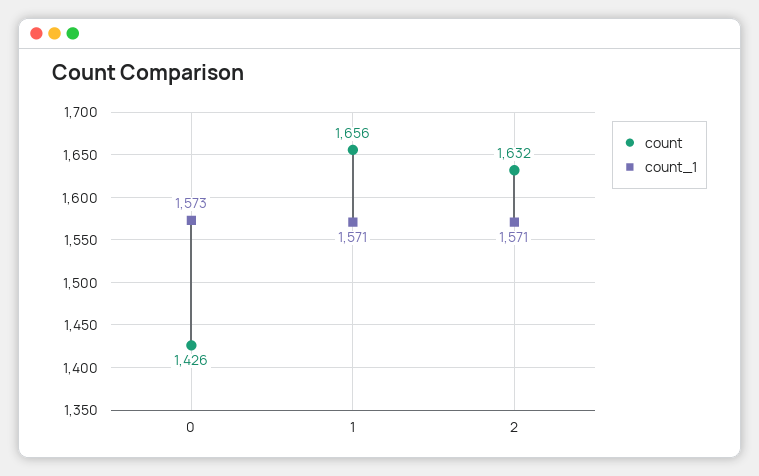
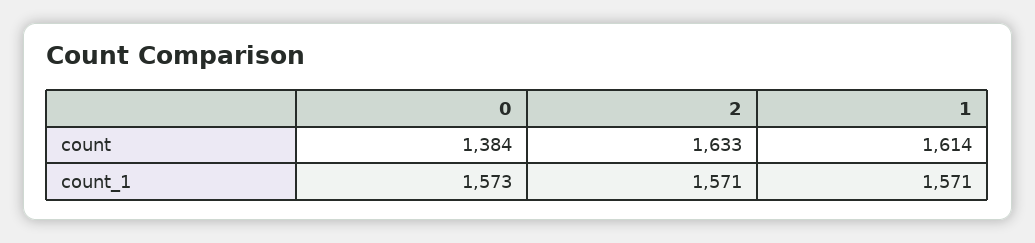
count, 0: 1426 -> 1384
count, 1: 1656 -> 1614
count, 2: 1632 -> 1633

